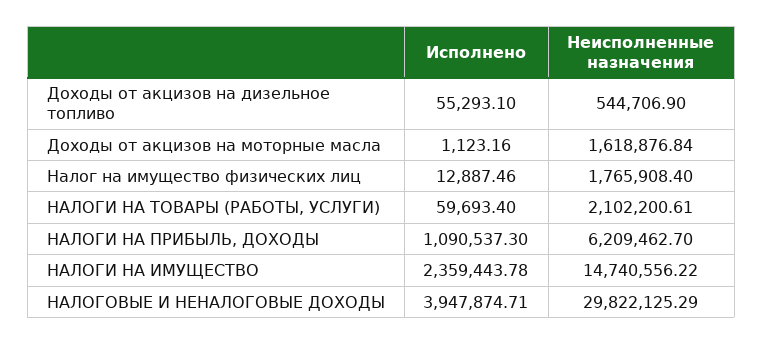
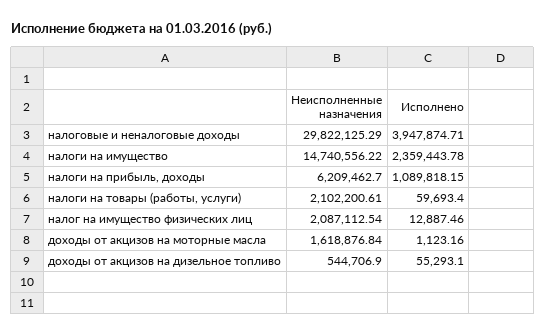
Неисполненные назначения, Налог на имущество физических лиц: 1765908.4 -> 2087112.54
Исполнено, НАЛОГИ НА ПРИБЫЛЬ, ДОХОДЫ: 1090537.3 -> 1089818.15

